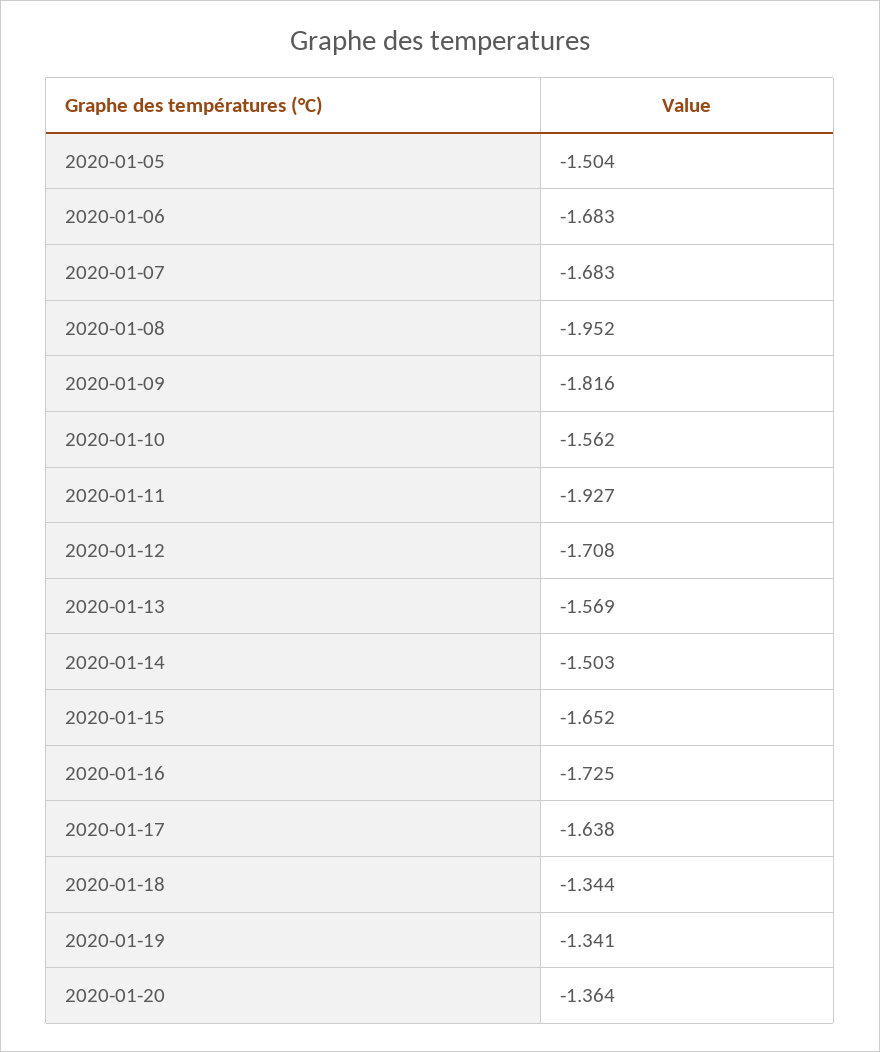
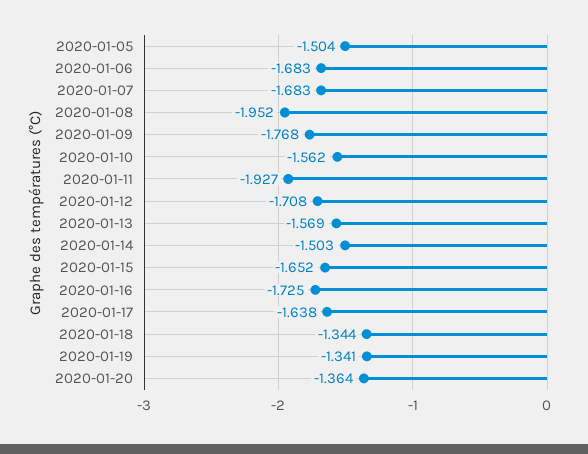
2020-01-09: -1.816 -> -1.768

